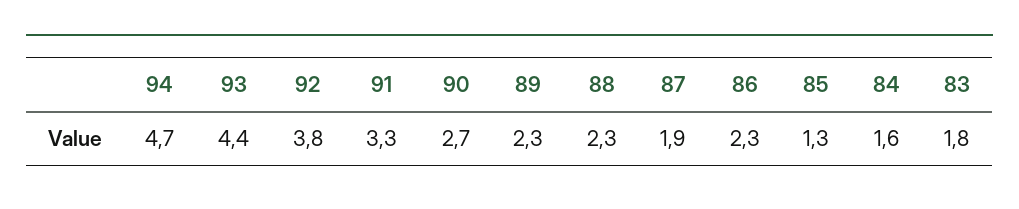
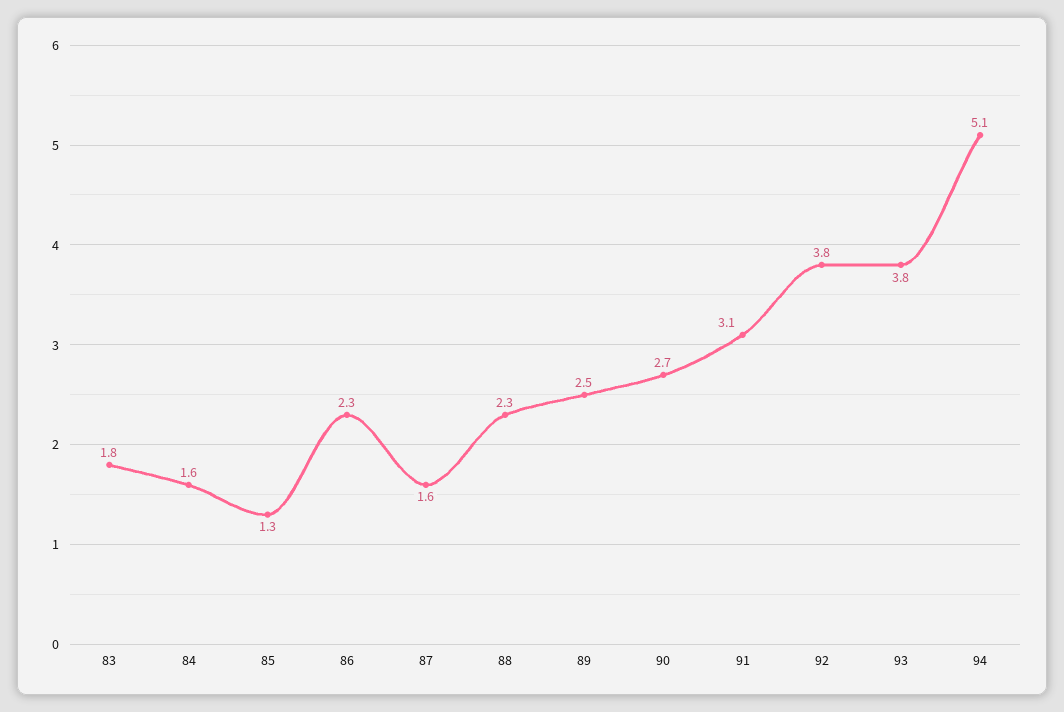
94: 4.7 -> 5.1
93: 4.4 -> 3.8
91: 3.3 -> 3.1
89: 2.3 -> 2.5
87: 1.9 -> 1.6

